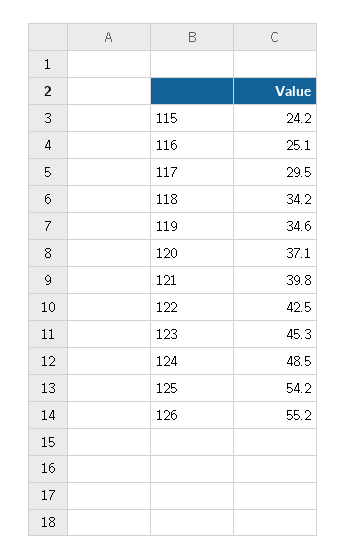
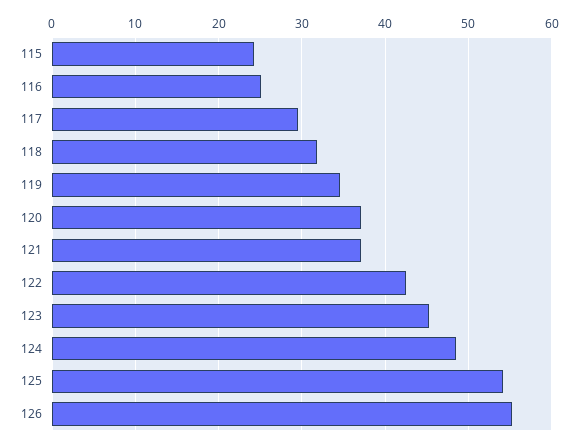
118: 34.2 -> 32
121: 39.8 -> 37

